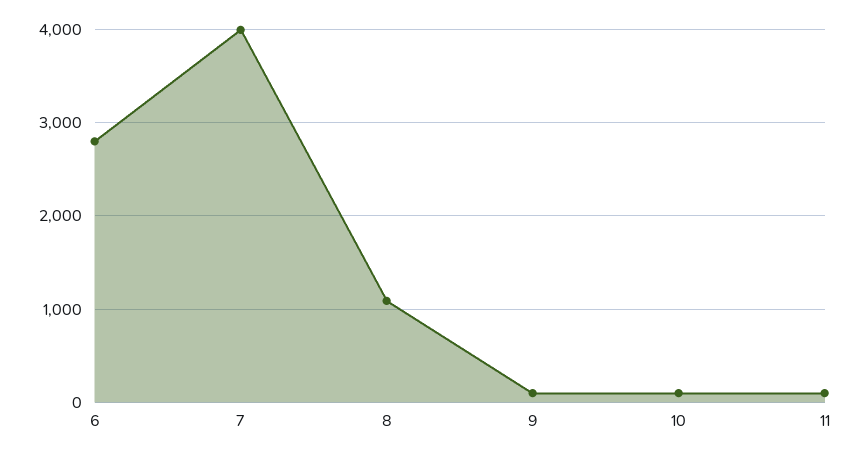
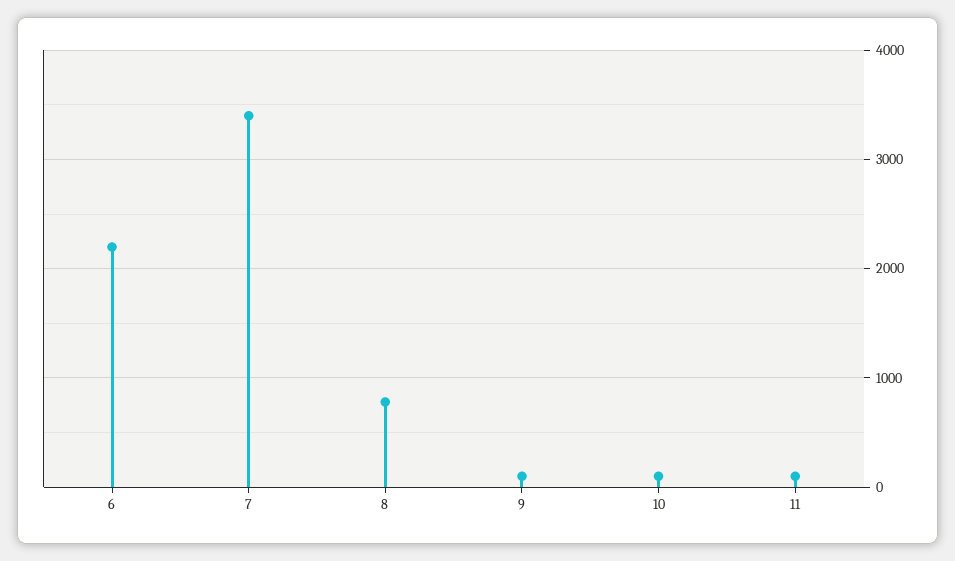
6: 2800 -> 2200
7: 4000 -> 3400
8: 1100 -> 800

